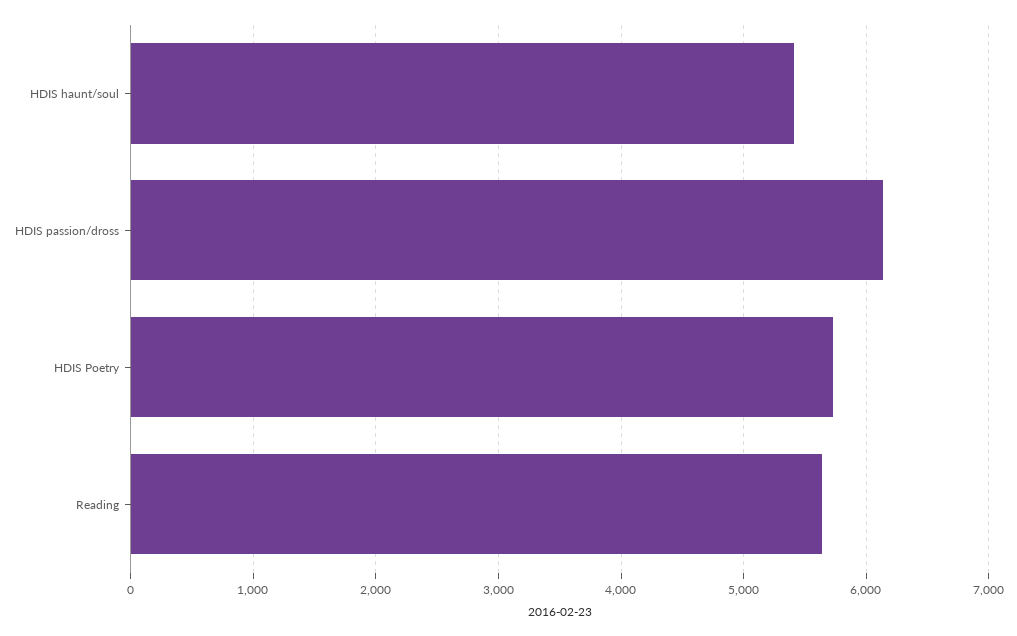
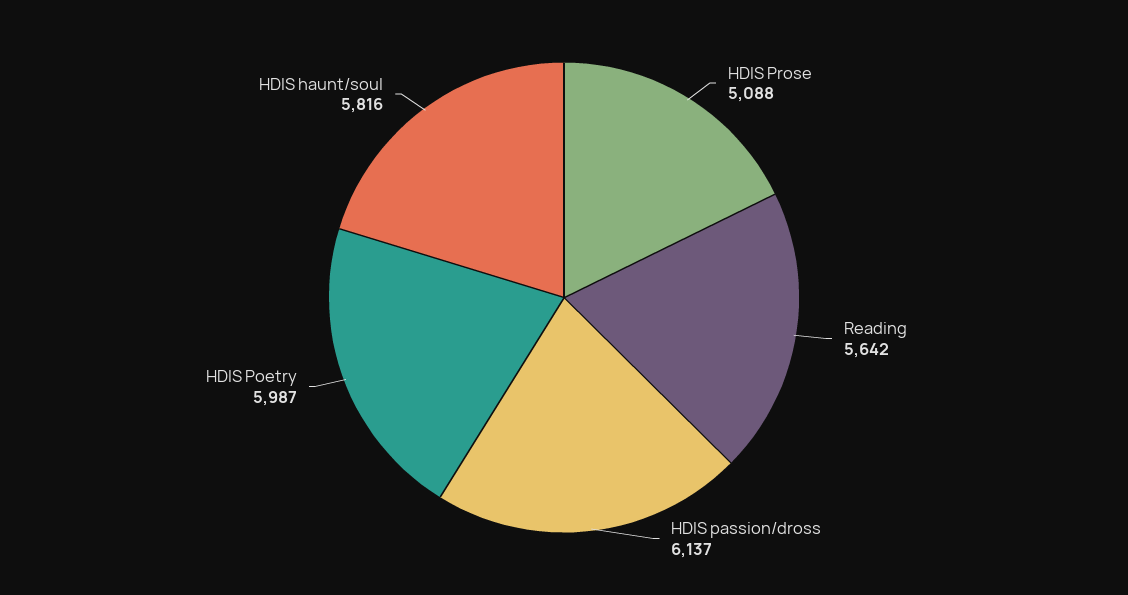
HDIS haunt/soul: 5400 -> 5816
HDIS Poetry: 5700 -> 5987
HDIS Prose: none -> 5088

